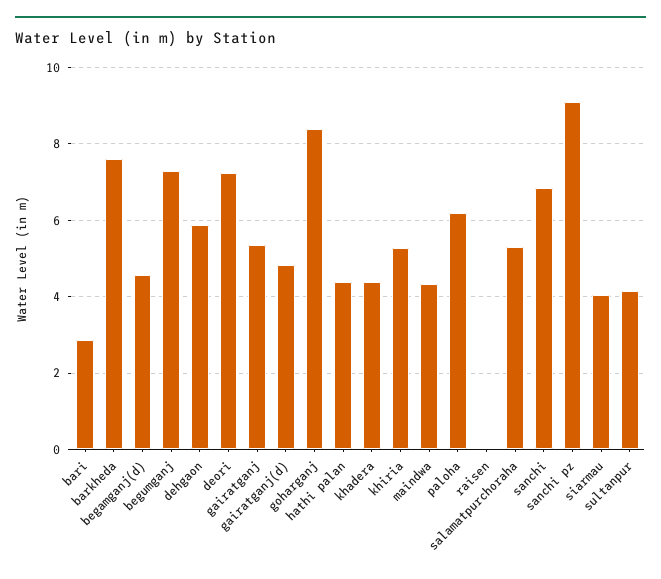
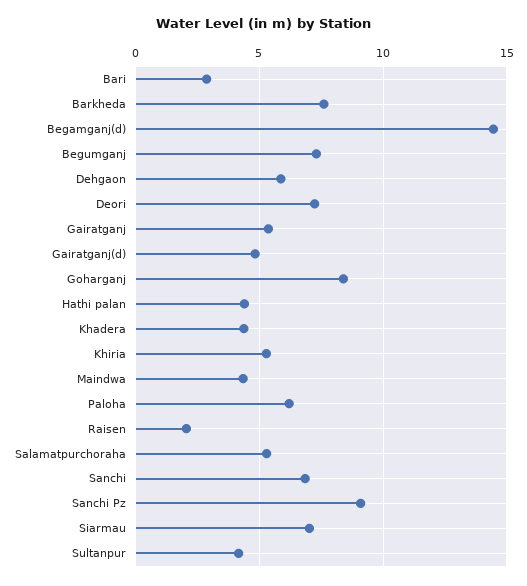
begamganj(d): 4.6 -> 14.5
raisen: 0 -> 2
siarmau: 4 -> 7

